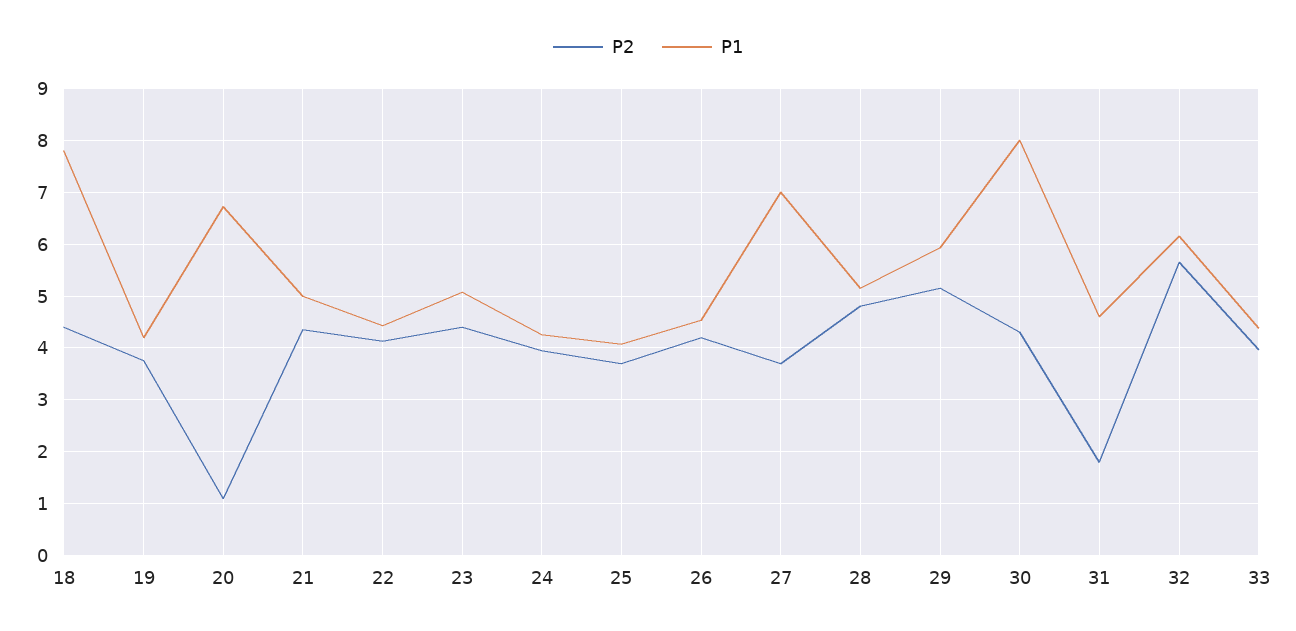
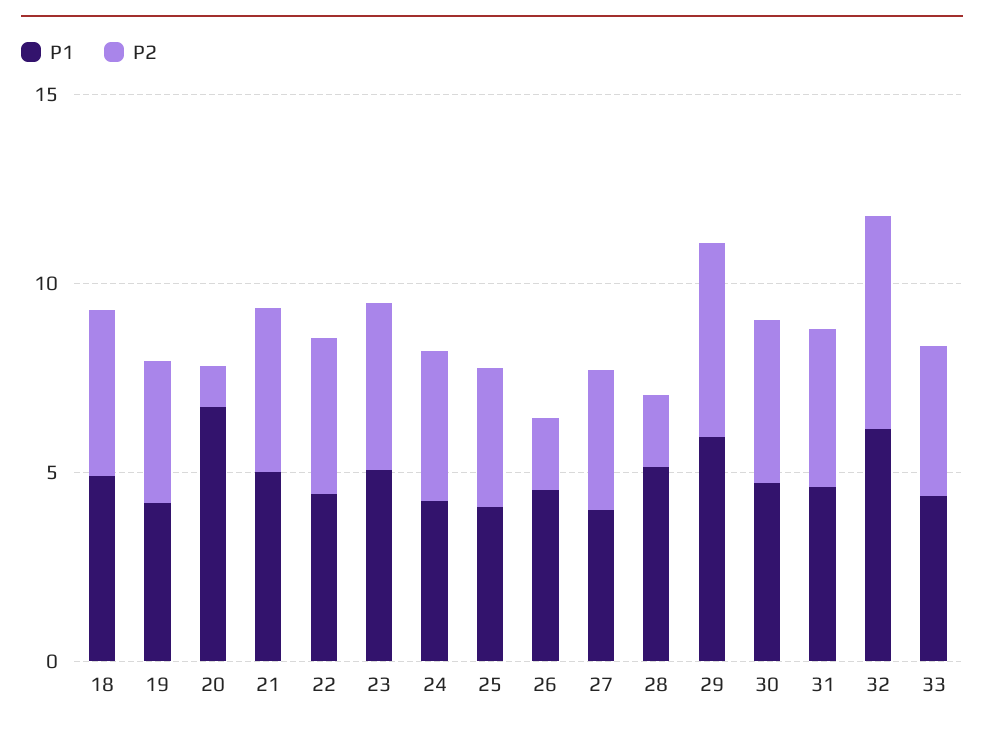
P1, 18: 7.8 -> 5
P2, 26: 4.2 -> 2
P1, 27: 7 -> 4
P2, 28: 4.8 -> 2
P1, 30: 8 -> 5
P2, 31: 1.8 -> 4

